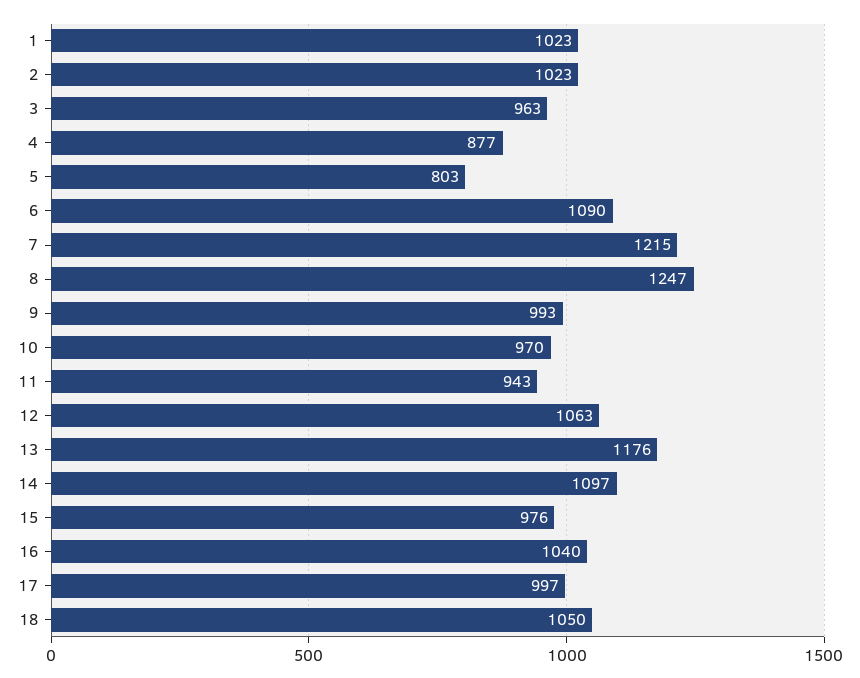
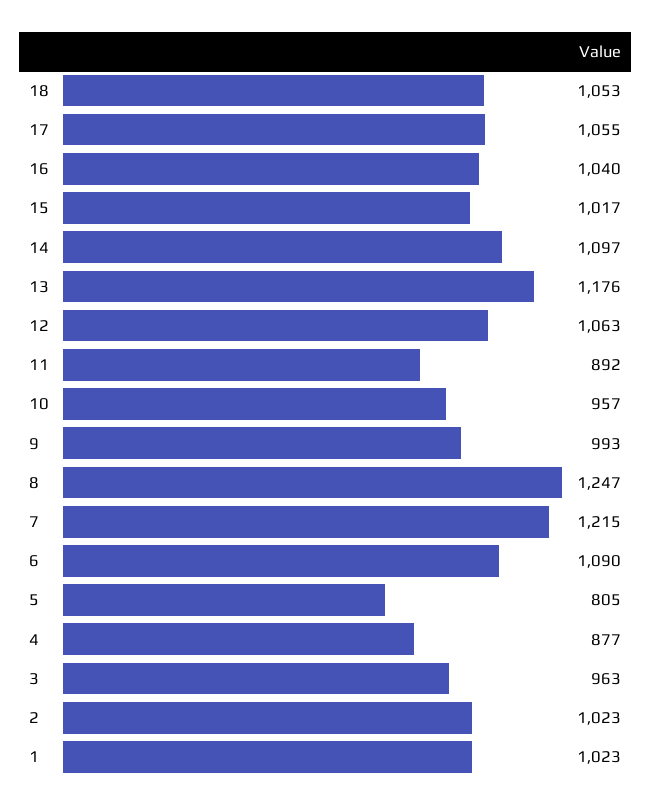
5: 803 -> 805
10: 970 -> 957
11: 943 -> 892
15: 976 -> 1017
17: 997 -> 1055
18: 1050 -> 1053

